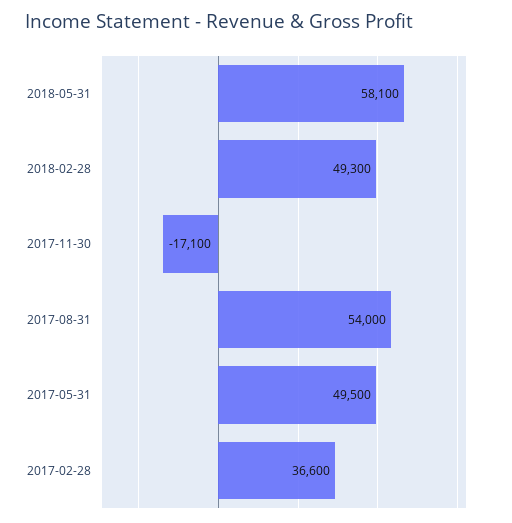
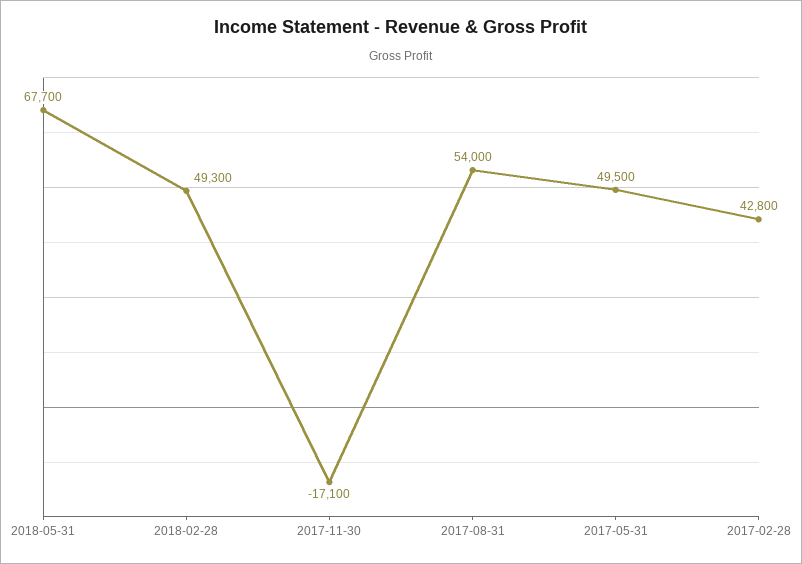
2018-05-31: 58100 -> 67700
2017-02-28: 36600 -> 42800

